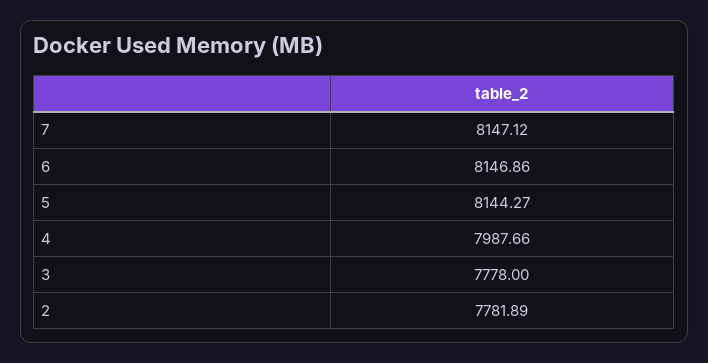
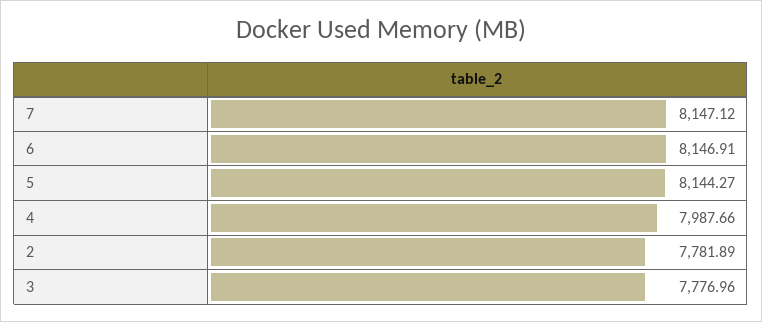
6: 8146.86 -> 8146.91
3: 7778 -> 7776.96

